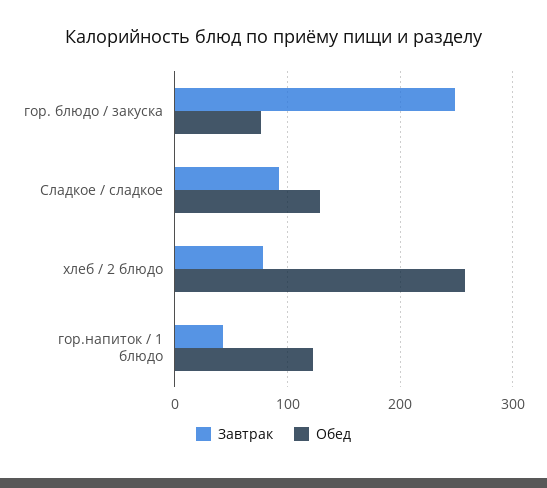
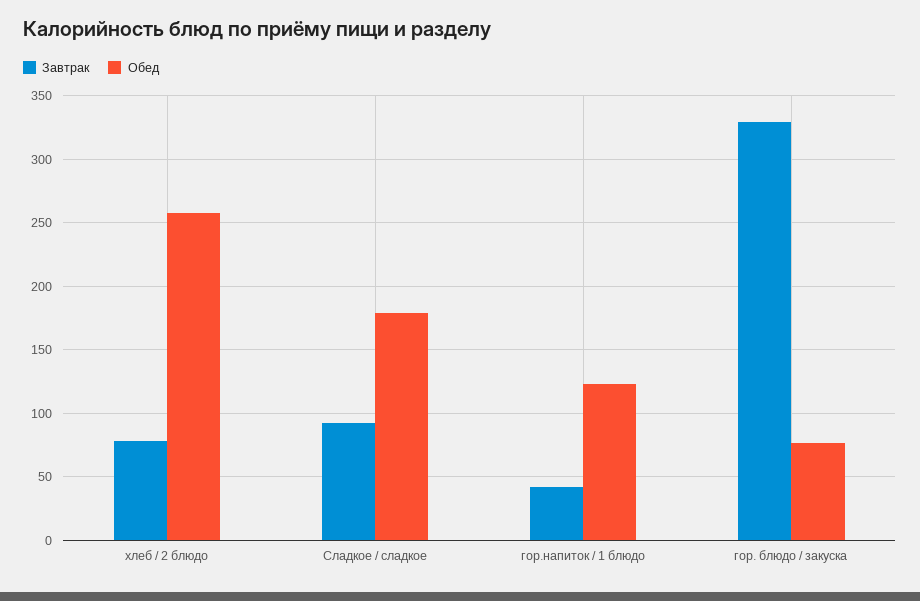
Завтрак, гор. блюдо / закуска: 250 -> 330
Обед, Сладкое / сладкое: 130 -> 180

